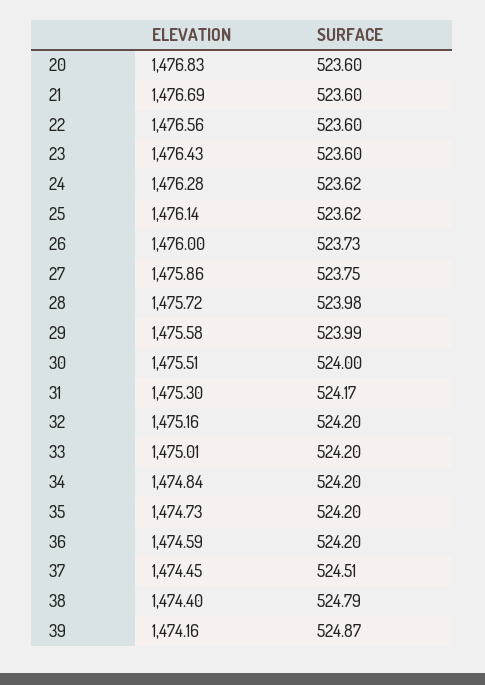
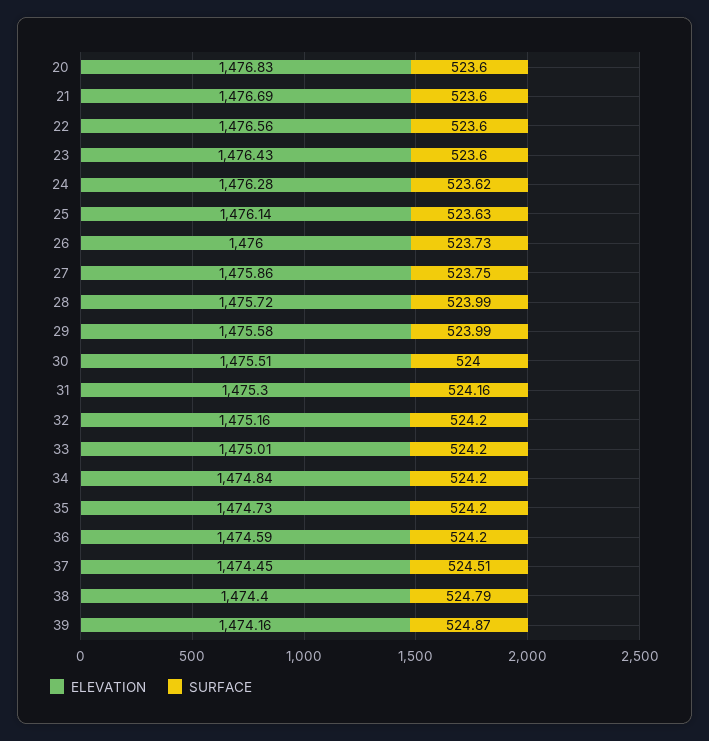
SURFACE, 25: 523.62 -> 523.63
SURFACE, 28: 523.98 -> 523.99
SURFACE, 31: 524.17 -> 524.16

